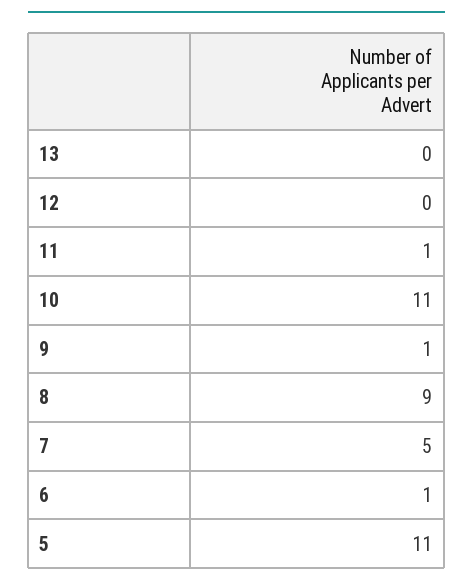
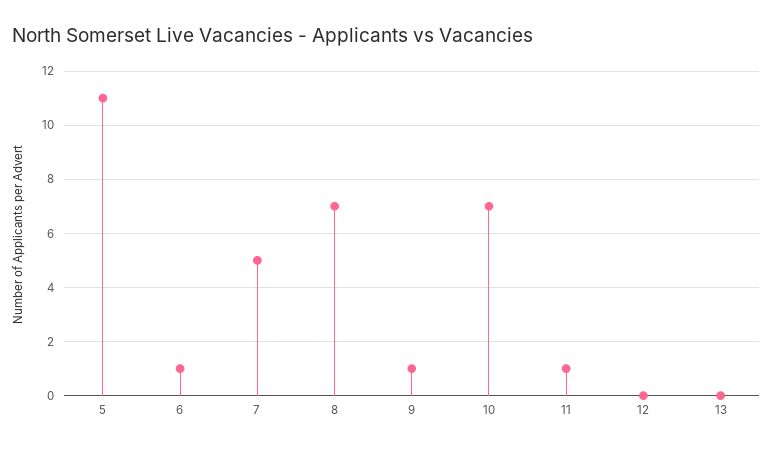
10: 11 -> 7
8: 9 -> 7

